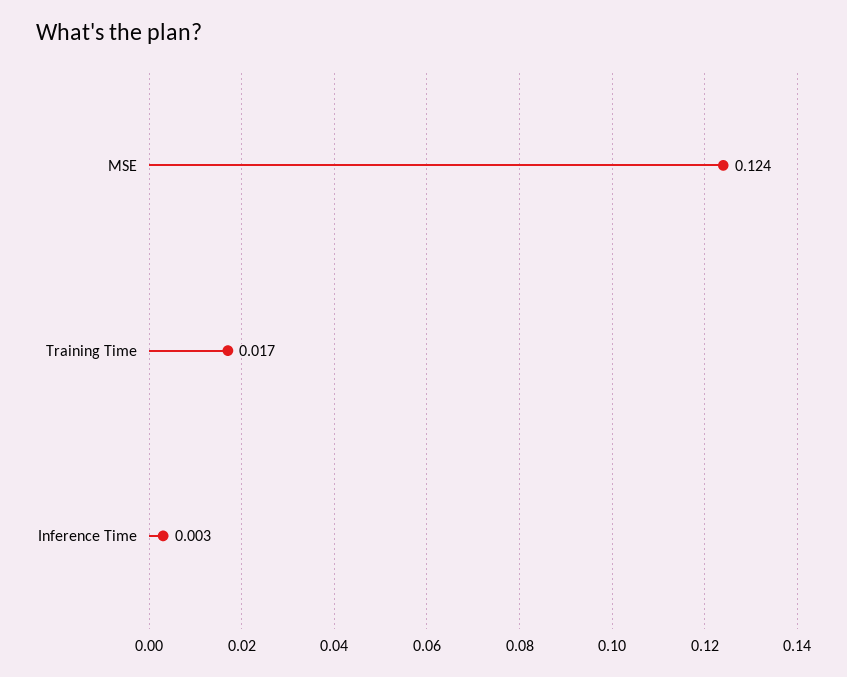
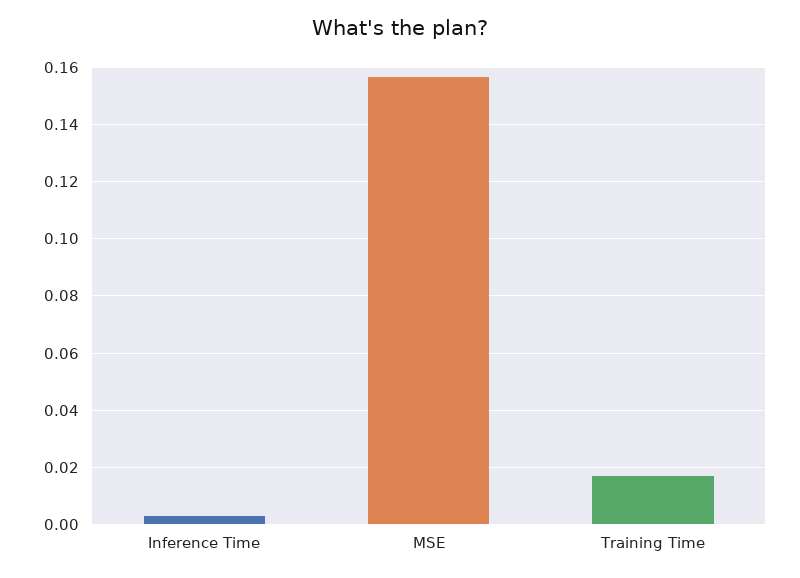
MSE: 0.124 -> 0.1575

